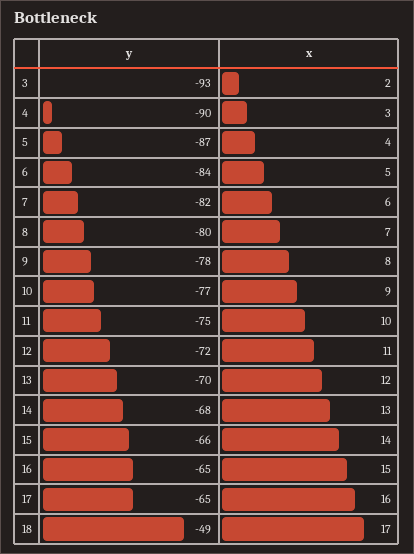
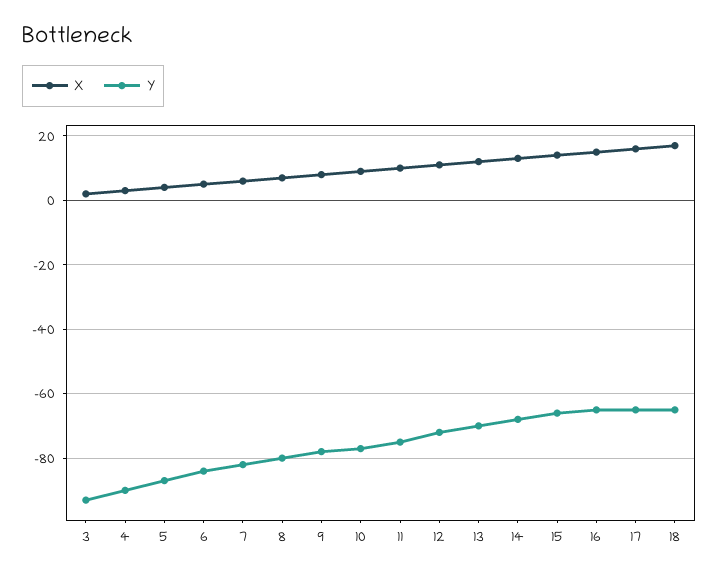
y, 18: -49 -> -65

